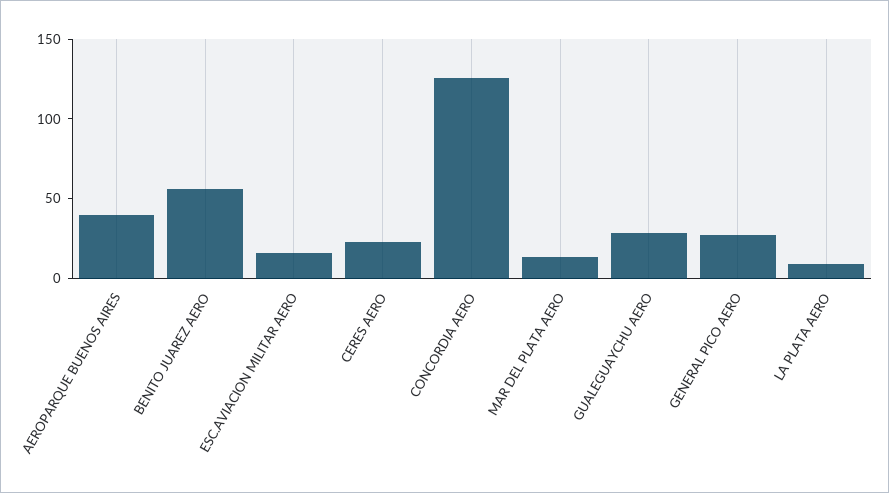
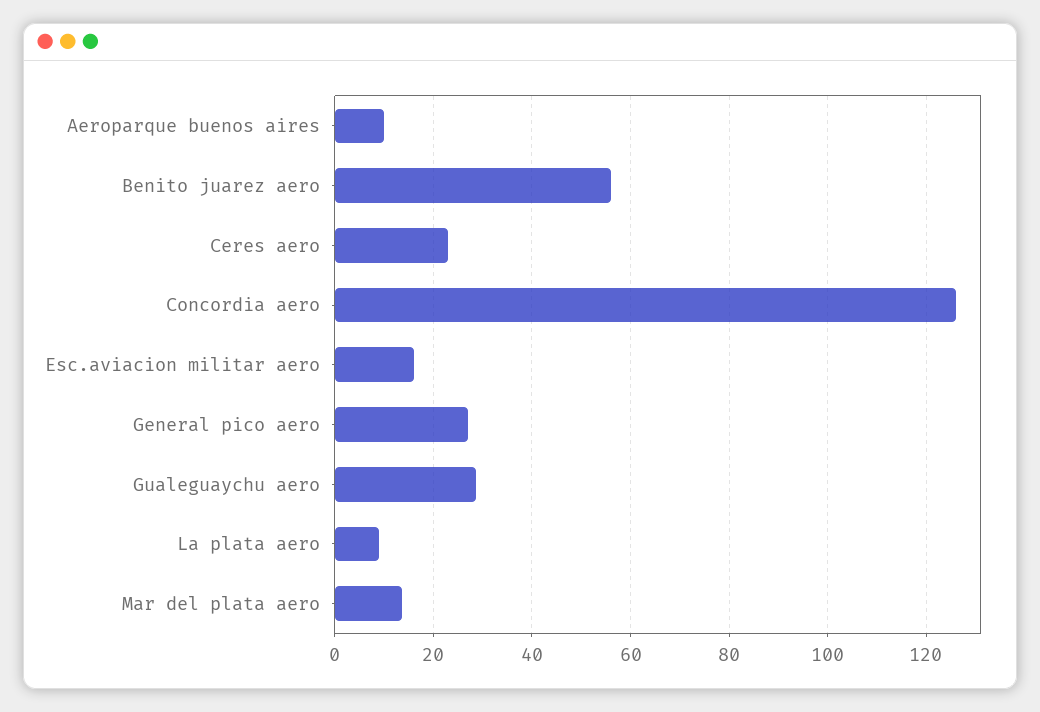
AEROPARQUE BUENOS AIRES: 40 -> 10

